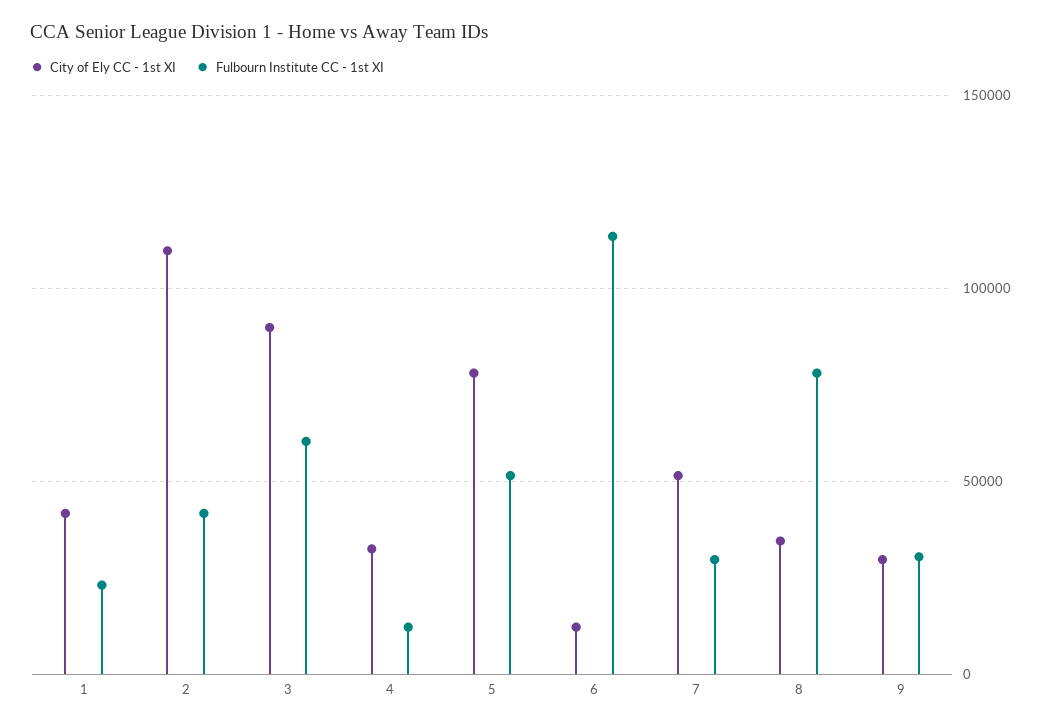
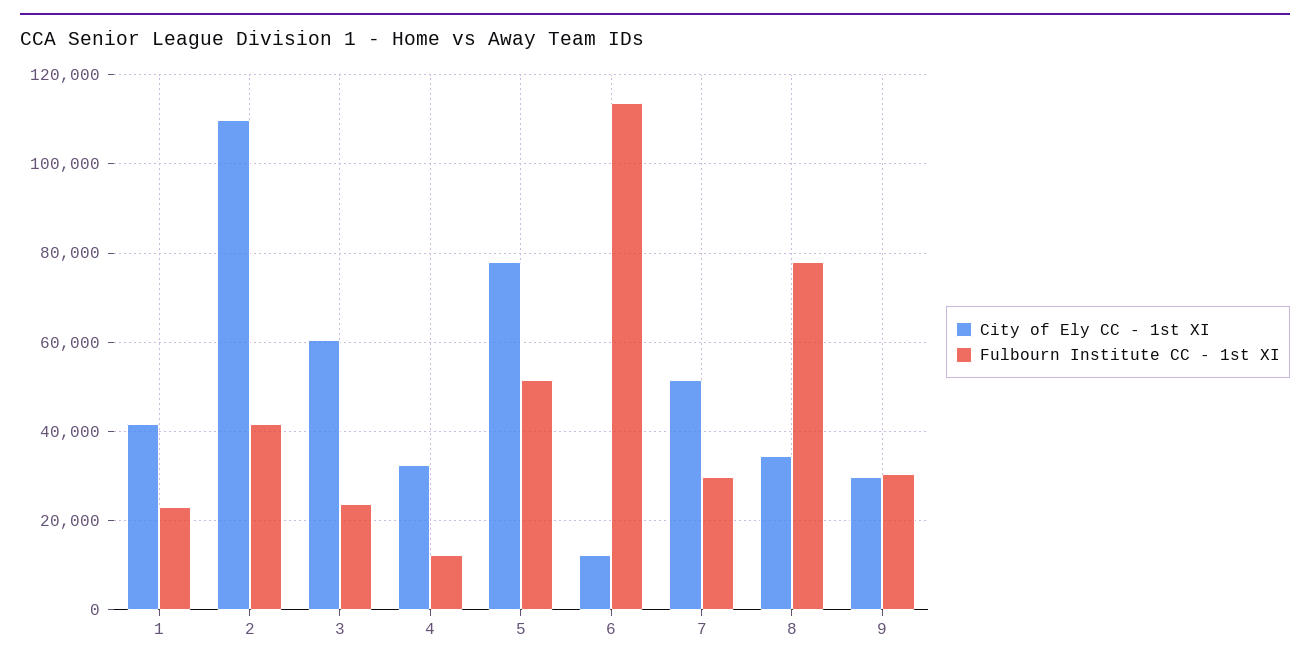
City of Ely CC - 1st XI, 3: 90000 -> 60000
Fulbourn Institute CC - 1st XI, 3: 60000 -> 24000

